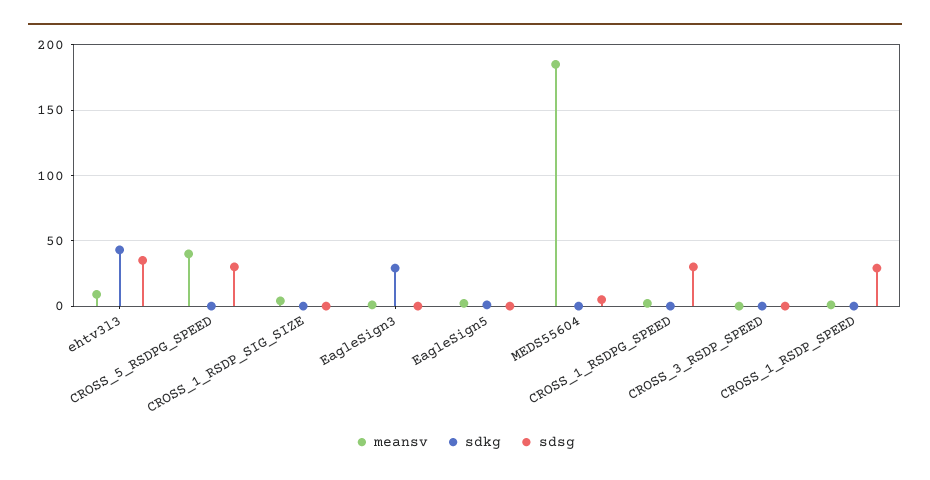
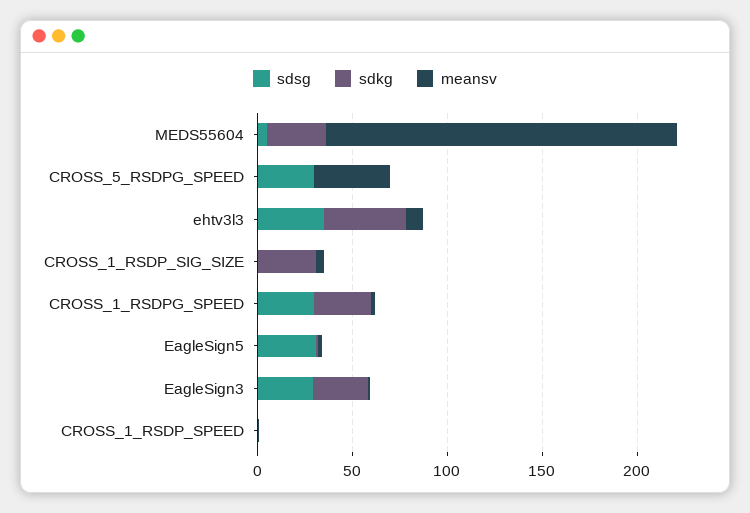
sdkg, CROSS_1_RSDP_SIG_SIZE: 0 -> 30
sdsg, EagleSign3: 0 -> 30
sdsg, EagleSign5: 0 -> 30
sdkg, MEDS55604: 0 -> 30
sdkg, CROSS_1_RSDPG_SPEED: 0 -> 30
meansv, CROSS_3_RSDP_SPEED: 0 -> none
sdkg, CROSS_3_RSDP_SPEED: 0 -> none
sdsg, CROSS_3_RSDP_SPEED: 0 -> none
sdsg, CROSS_1_RSDP_SPEED: 30 -> 0

